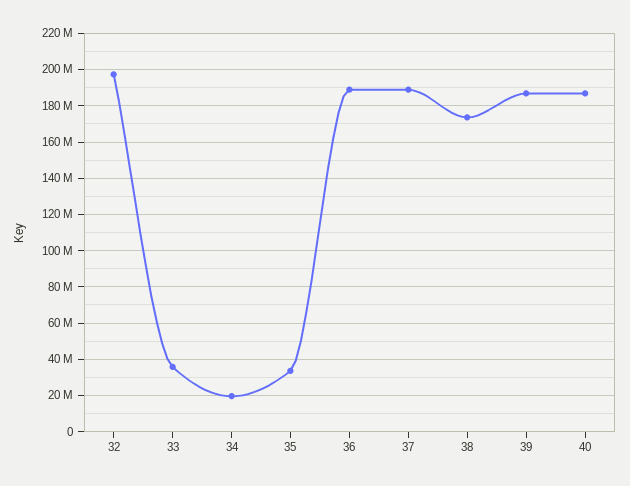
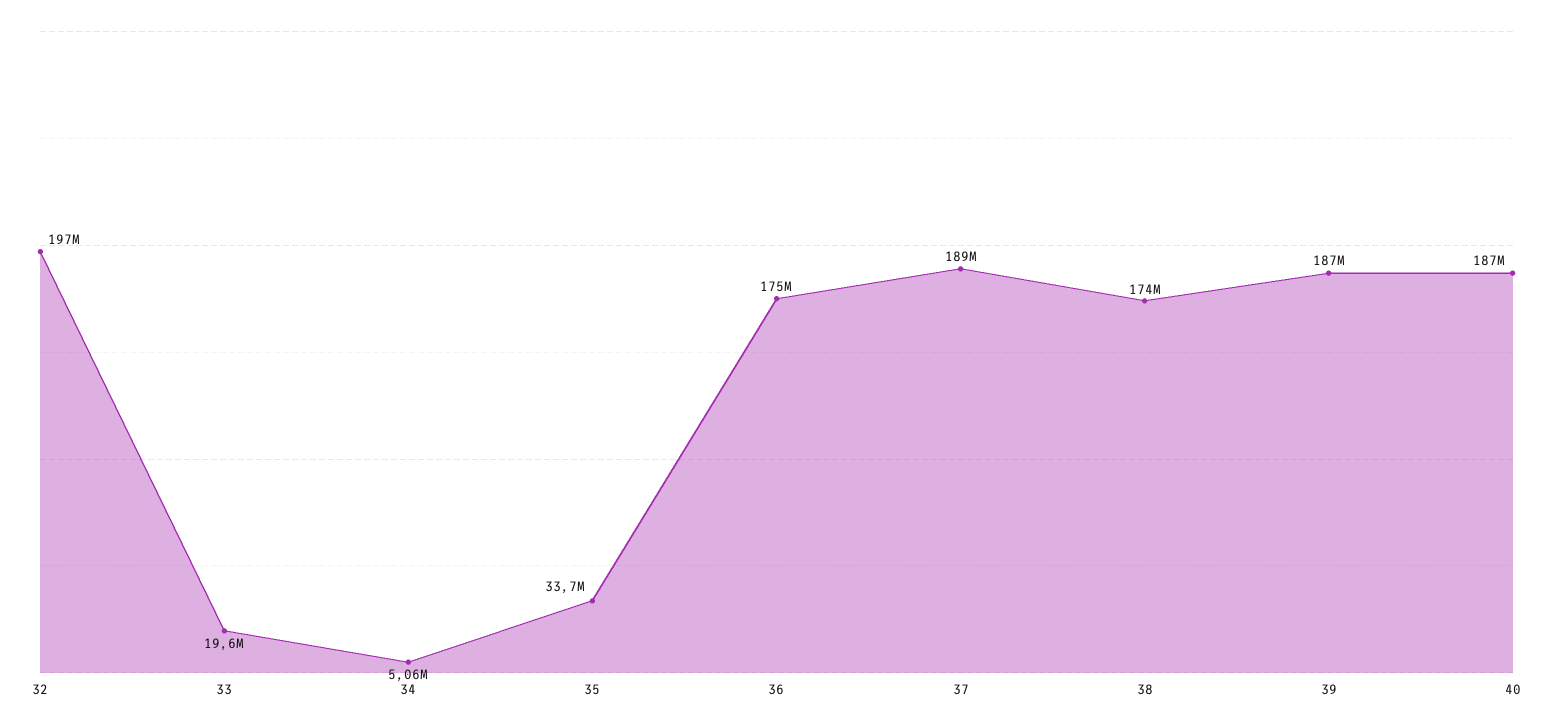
33: 35000000 -> 19600000
34: 20000000 -> 5060000
36: 190000000 -> 175000000

